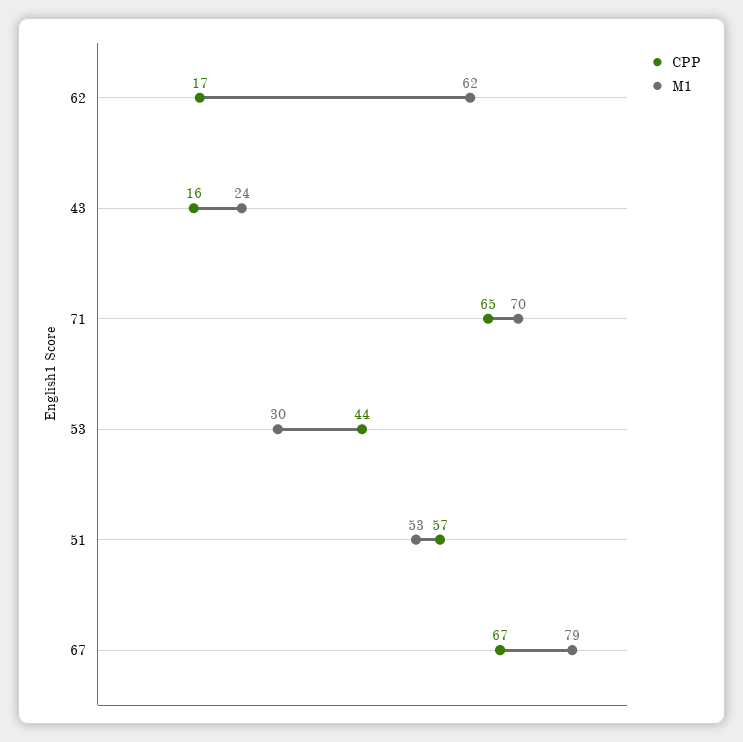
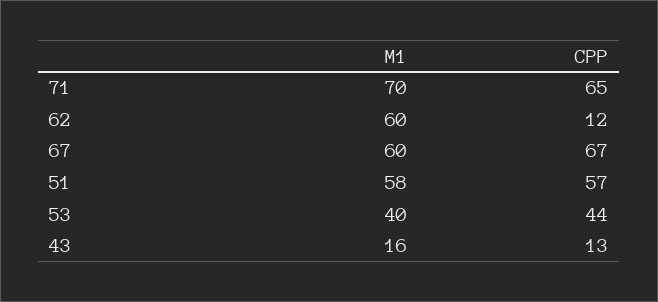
CPP, 62: 17 -> 12
M1, 62: 62 -> 60
CPP, 43: 16 -> 13
M1, 43: 24 -> 16
M1, 53: 30 -> 40
M1, 51: 53 -> 58
M1, 67: 79 -> 60

